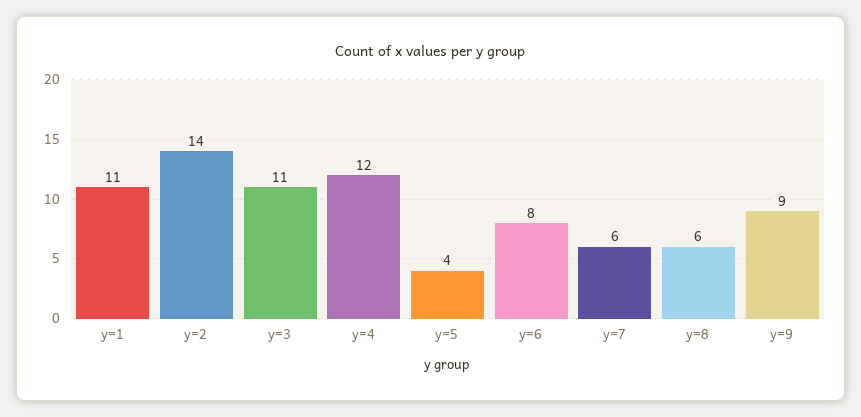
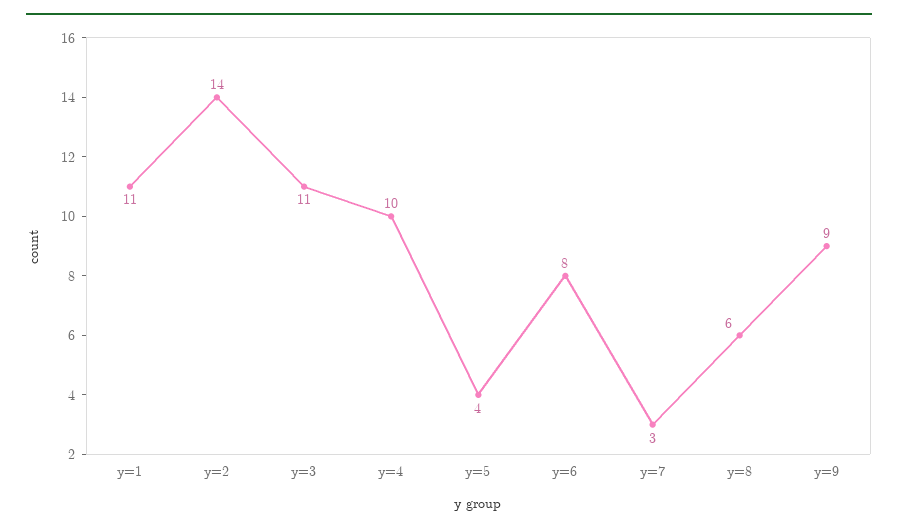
y=4: 12 -> 10
y=7: 6 -> 3

